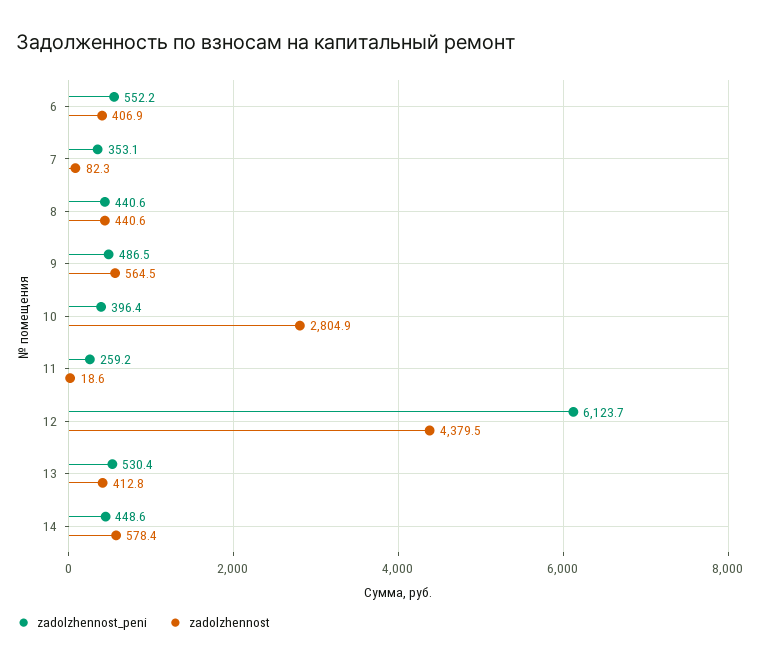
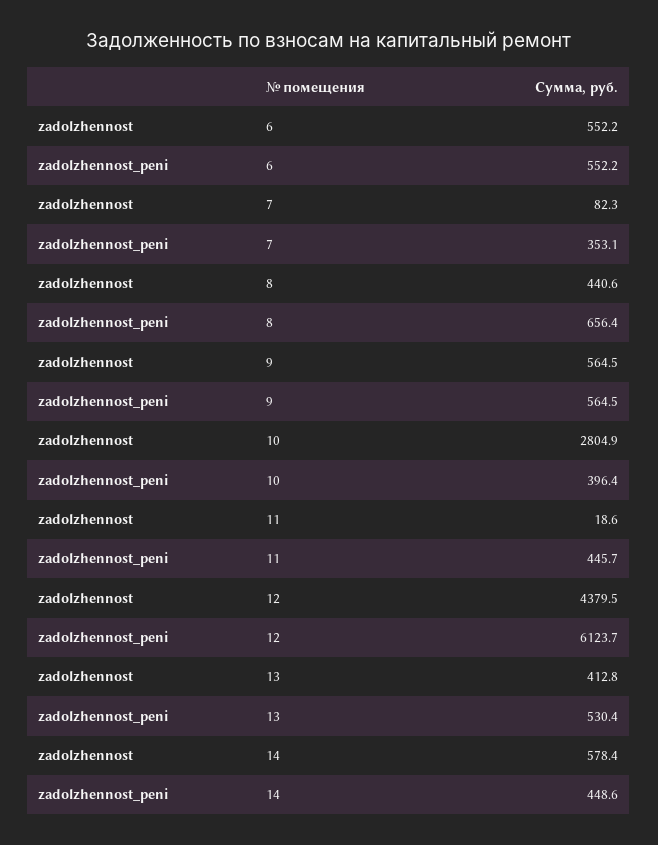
zadolzhennost, 6: 406.9 -> 552.2
zadolzhennost_peni, 8: 440.6 -> 656.4
zadolzhennost_peni, 9: 486.5 -> 564.5
zadolzhennost_peni, 11: 259.2 -> 445.7

